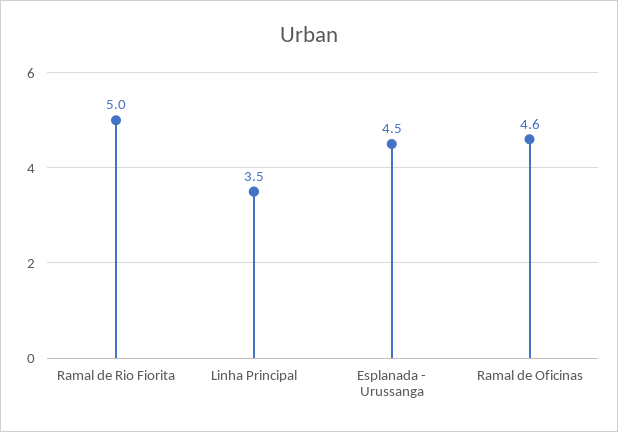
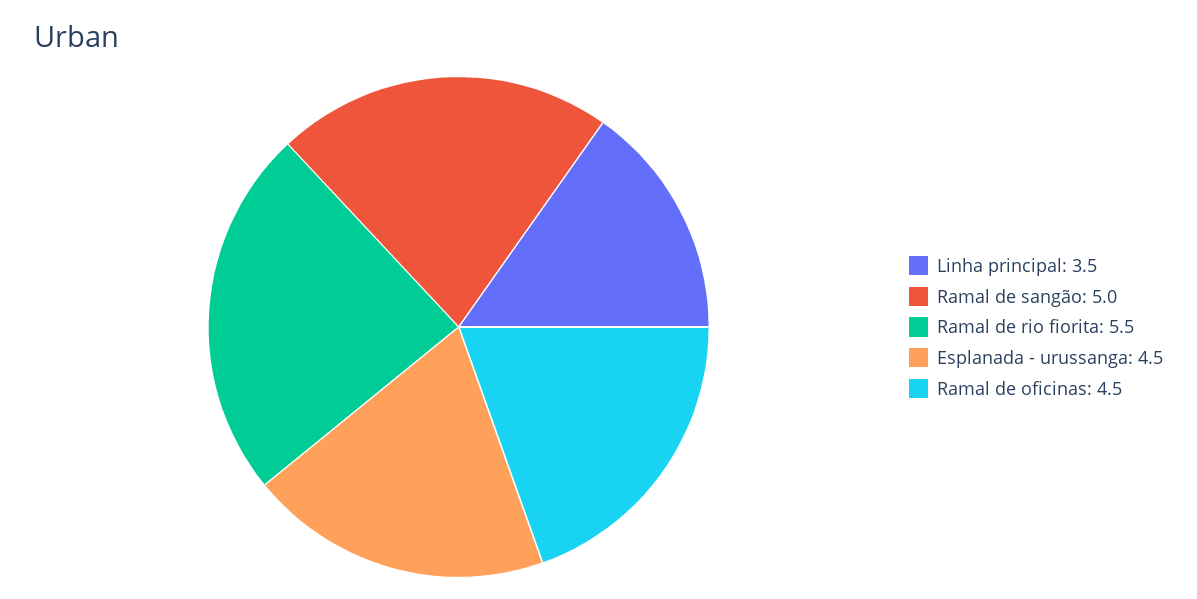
Ramal de Rio Fiorita: 5 -> 5.5
Ramal de Oficinas: 4.6 -> 4.5
Ramal de sangão: none -> 5

